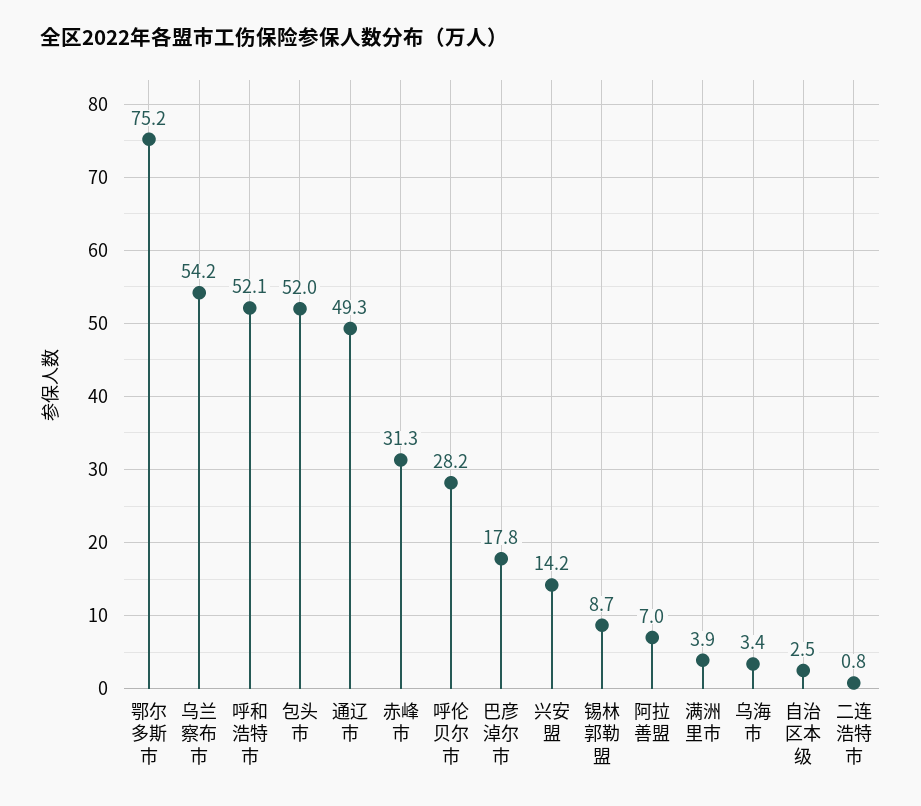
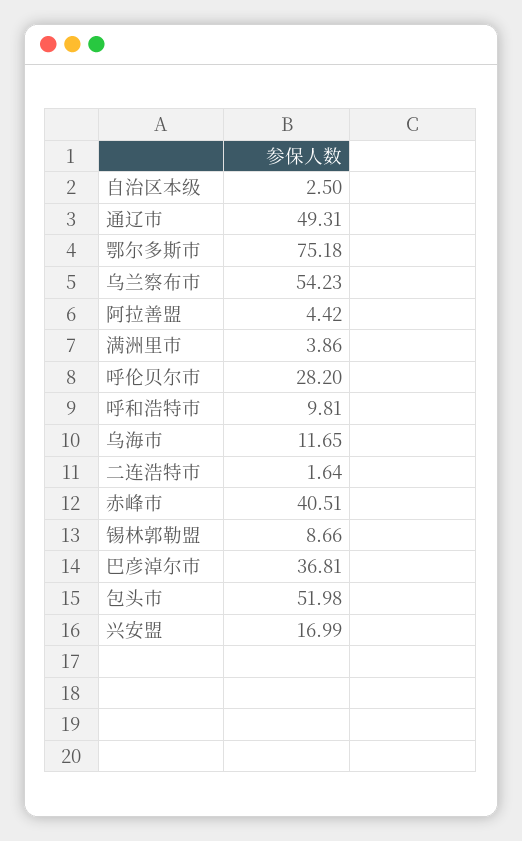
呼和浩特市: 52.1 -> 9.81
赤峰市: 31.3 -> 40.51
巴彦淖尔市: 17.8 -> 36.81
兴安盟: 14.2 -> 16.99
阿拉善盟: 7 -> 4.42
乌海市: 3.4 -> 11.65
二连浩特市: 0.8 -> 1.64

